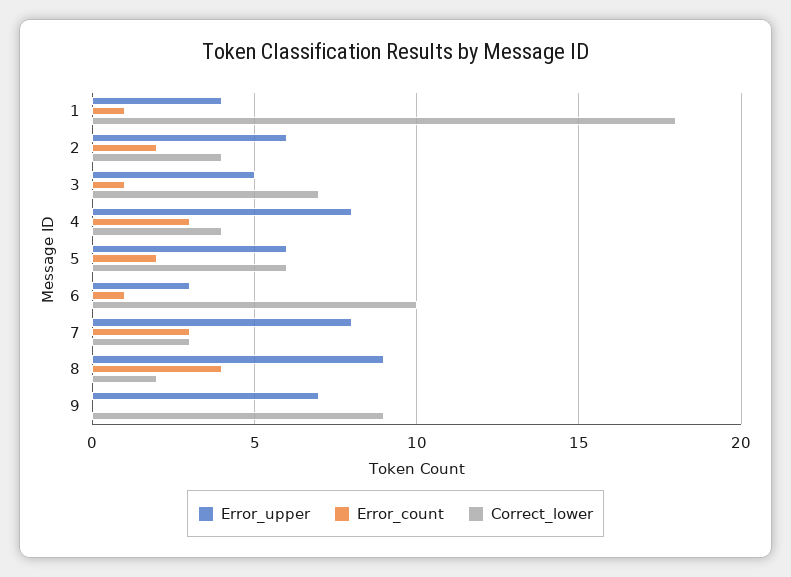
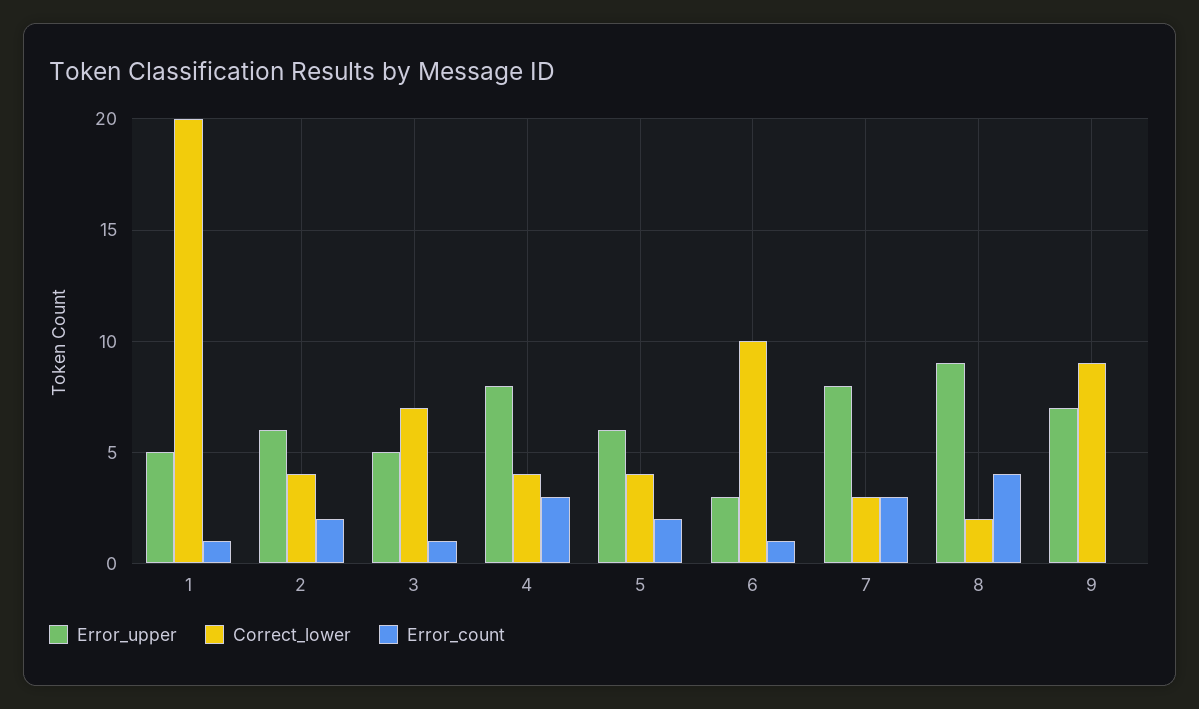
Error_upper, 1: 4 -> 5
Correct_lower, 1: 18 -> 20
Correct_lower, 5: 6 -> 4

